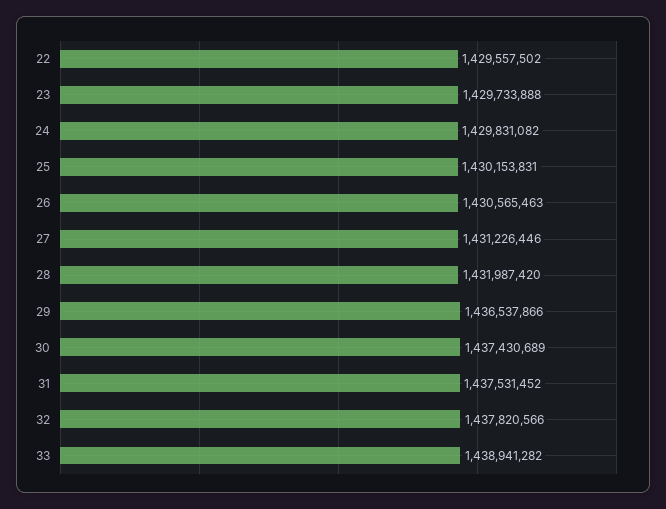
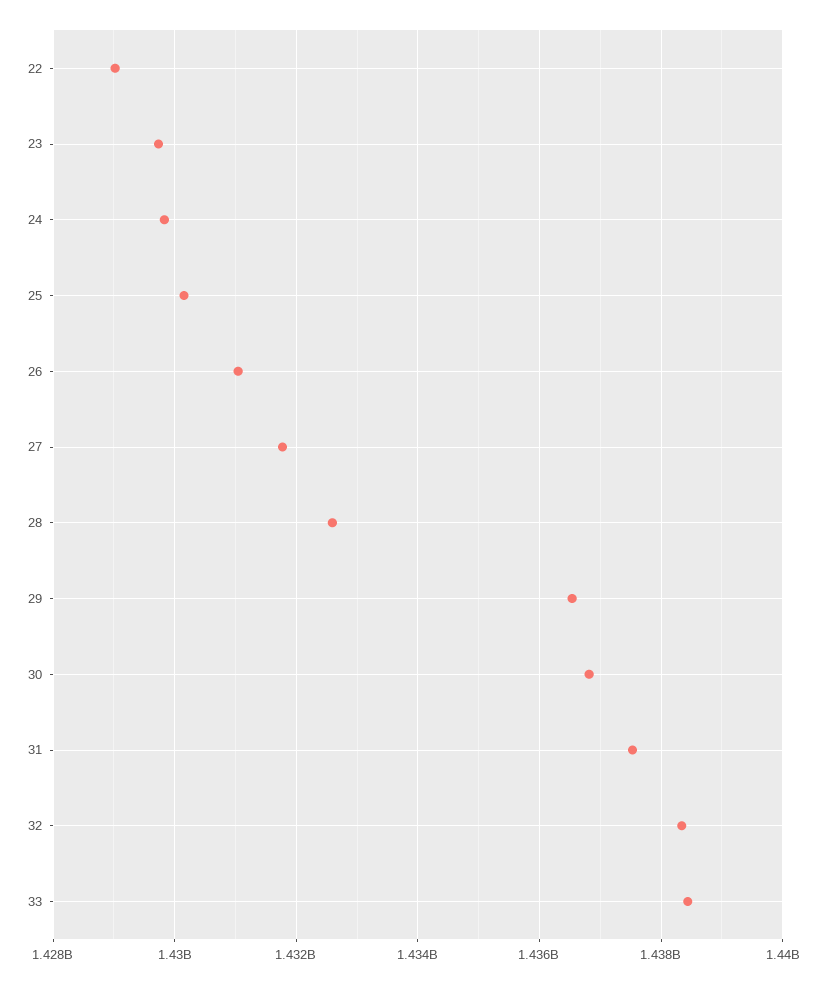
22: 1429557502 -> 1429000000
26: 1430565463 -> 1431000000
27: 1431226446 -> 1431800000
28: 1431987420 -> 1432600000
30: 1437430689 -> 1436800000
32: 1437820566 -> 1438400000
33: 1438941282 -> 1438400000

